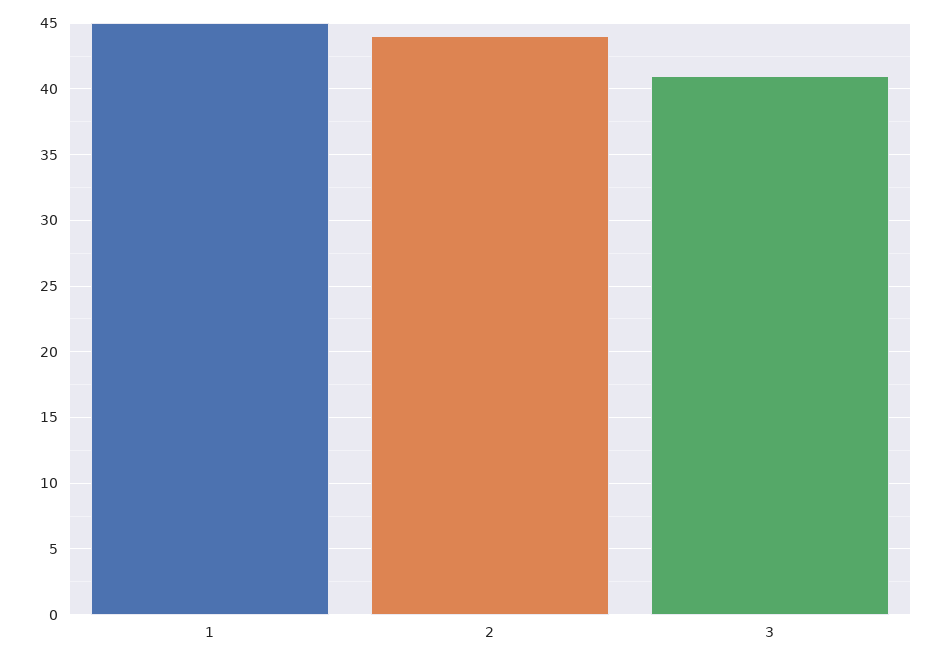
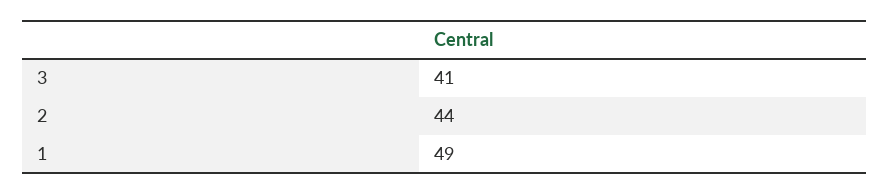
1: 45 -> 49

